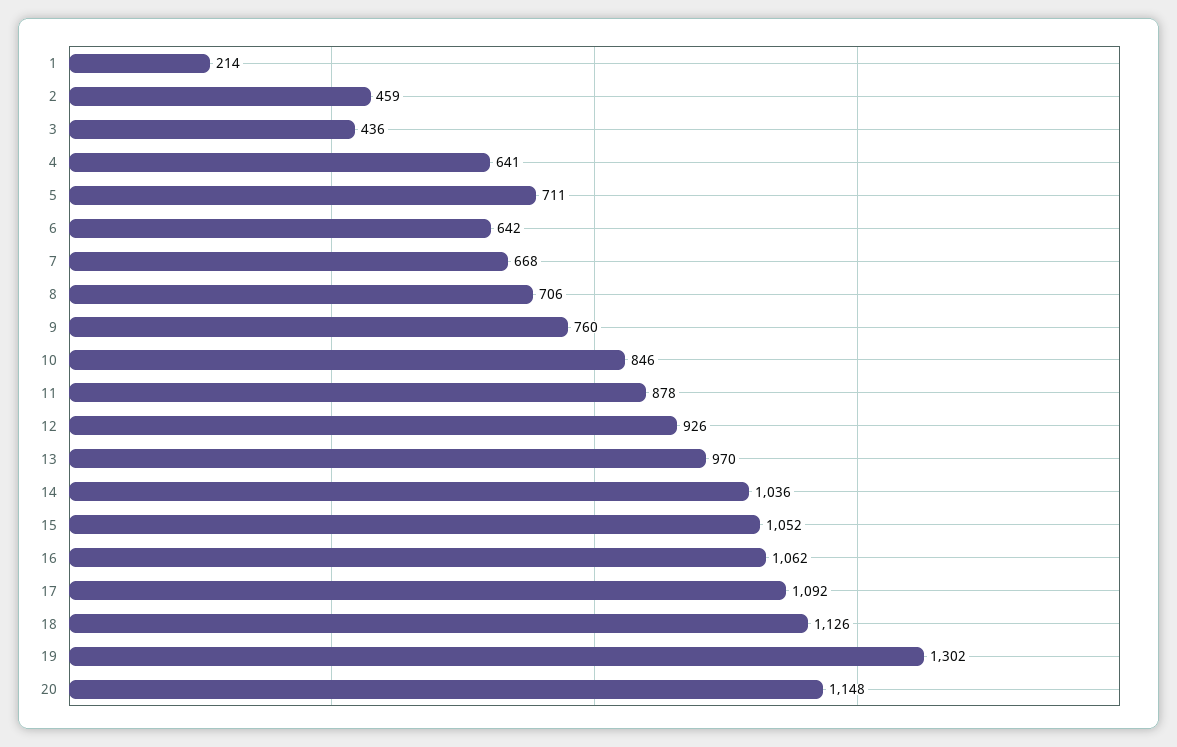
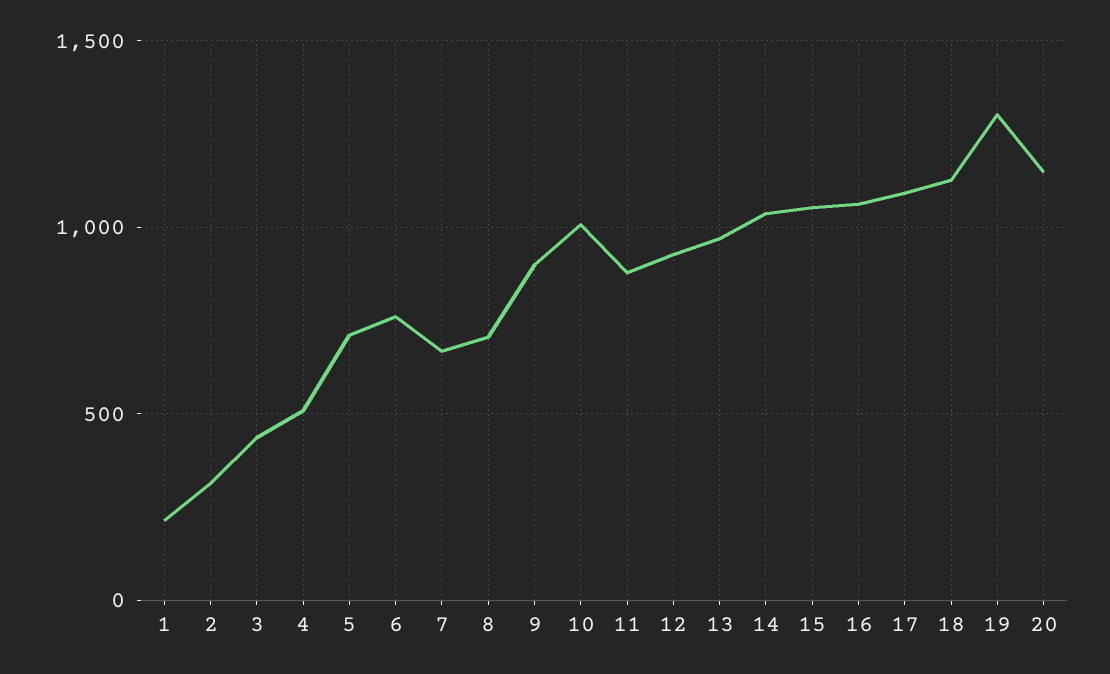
2: 459 -> 300
4: 641 -> 500
6: 642 -> 750
9: 760 -> 900
10: 846 -> 1000

